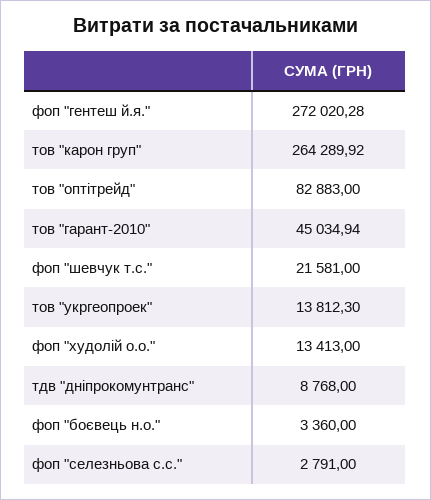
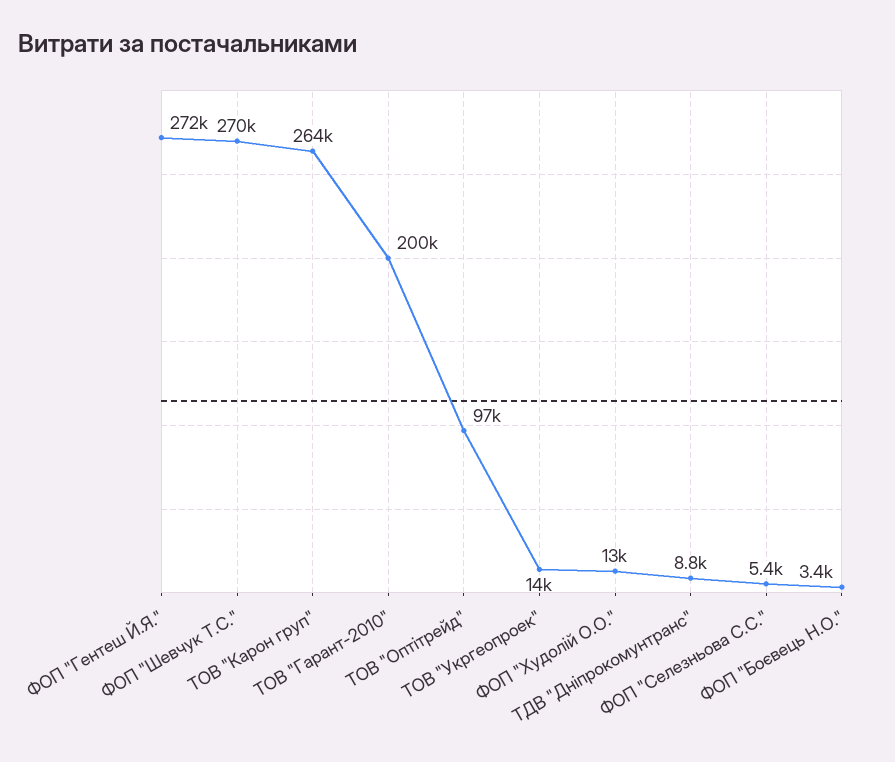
тов "оптітрейд": 82883 -> 97000
тов "гарант-2010": 45034.94 -> 200000
фоп "шевчук т.с.": 21581 -> 270000
фоп "селезньова с.с.": 2791 -> 5400

